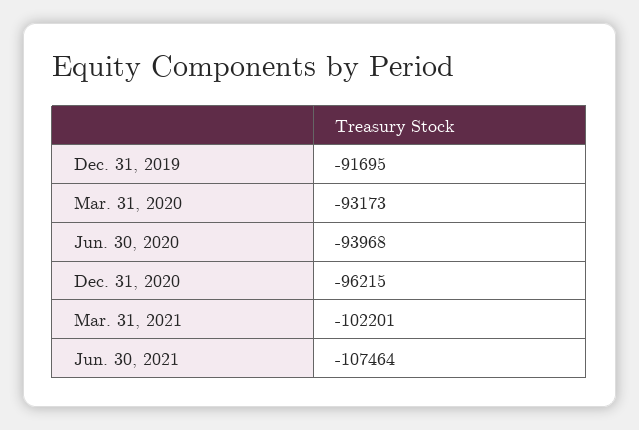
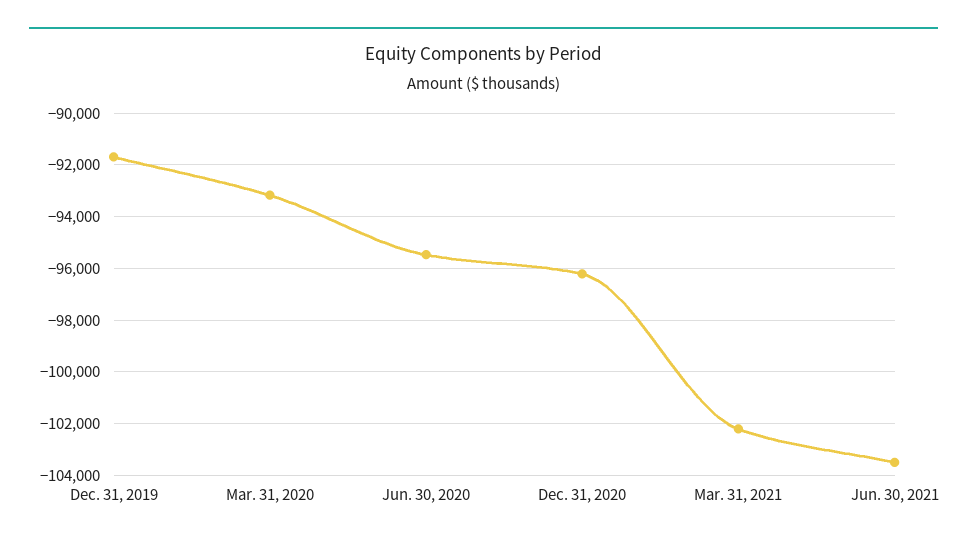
Jun. 30, 2020: -93968 -> -95500
Jun. 30, 2021: -107464 -> -103500

